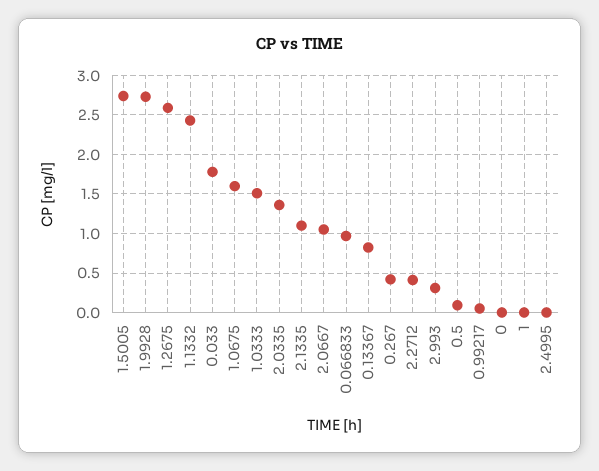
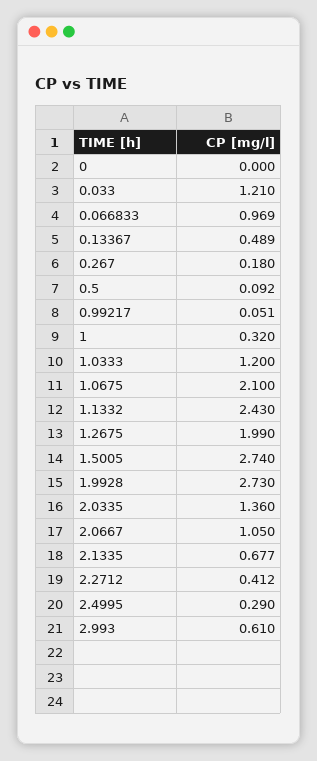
1.2675: 2.6 -> 1.99
0.033: 1.8 -> 1.21
1.0675: 1.6 -> 2.1
1.0333: 1.5 -> 1.2
2.1335: 1.1 -> 0.677
0.13367: 0.8 -> 0.489
0.267: 0.4 -> 0.18
2.993: 0.3 -> 0.61
1: 0 -> 0.32
2.4995: 0 -> 0.29

